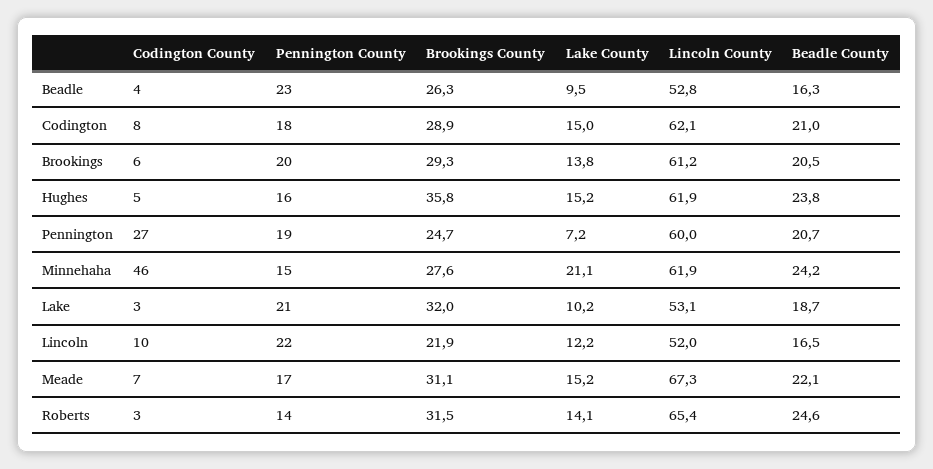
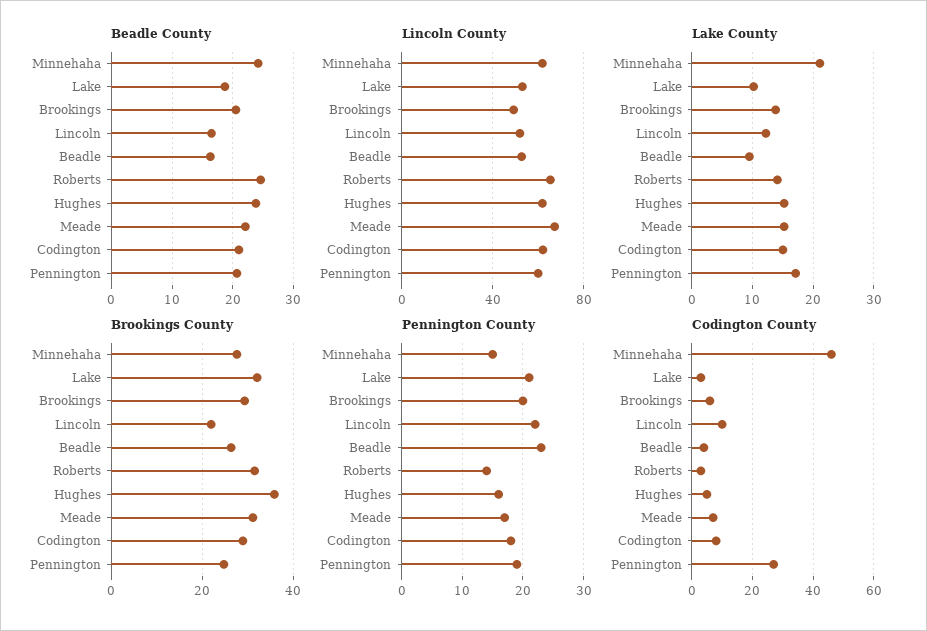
Lincoln County, Brookings: 61.2 -> 50
Lake County, Pennington: 7.2 -> 17

